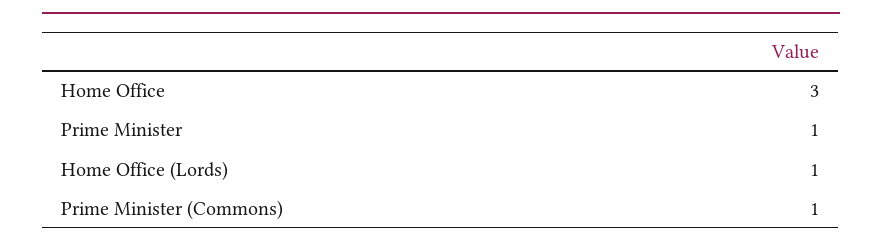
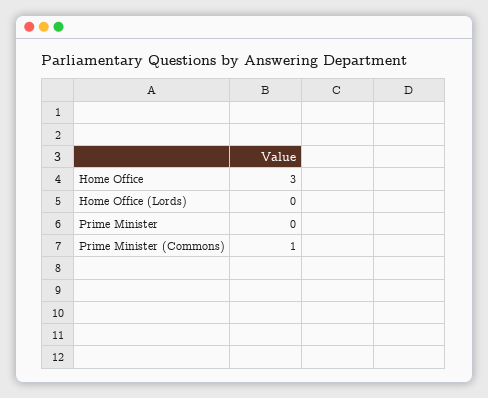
Prime Minister: 1 -> 0
Home Office (Lords): 1 -> 0

